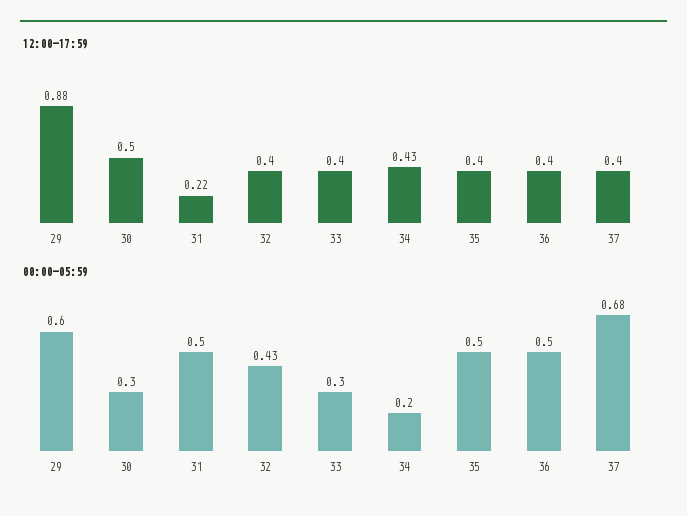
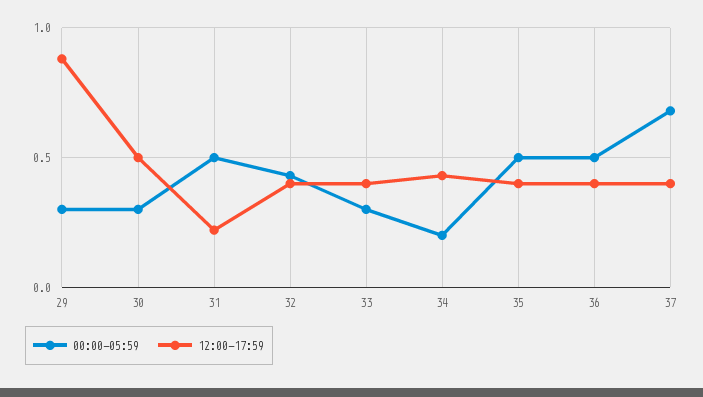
00:00-05:59, 29: 0.6 -> 0.3

